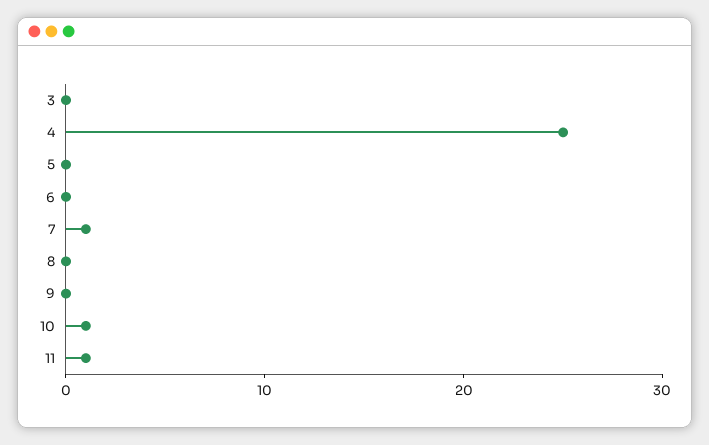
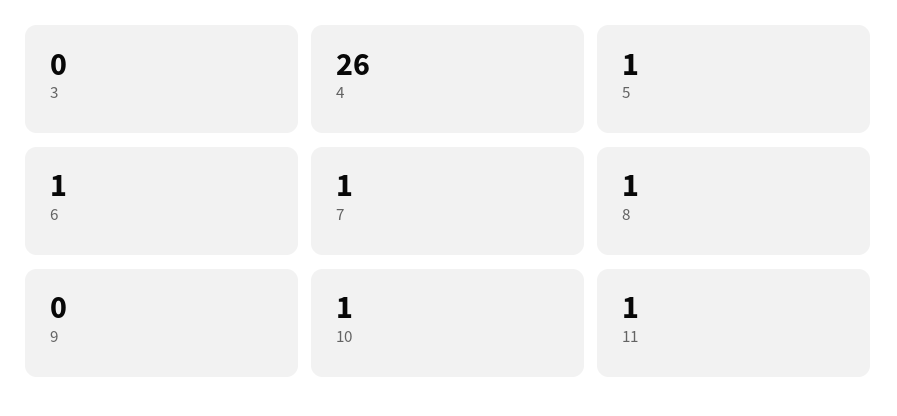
4: 25 -> 26
5: 0 -> 1
6: 0 -> 1
8: 0 -> 1

